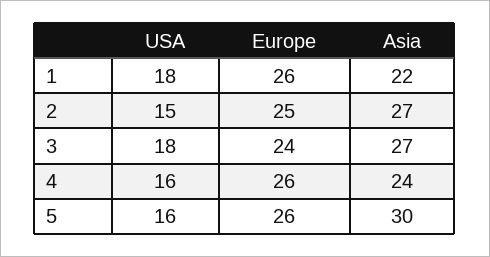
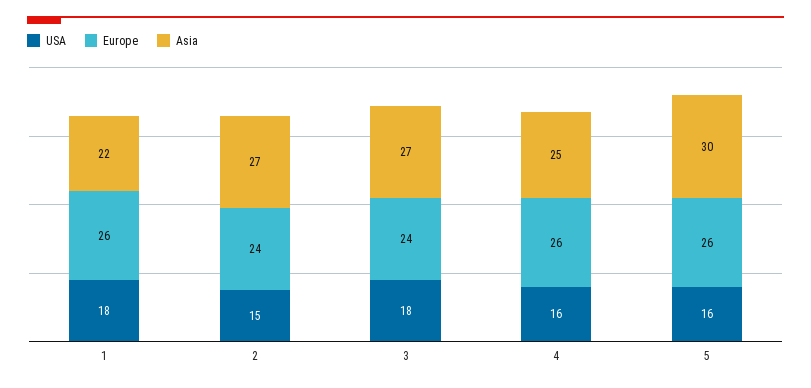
Europe, 2: 25 -> 24
Asia, 4: 24 -> 25

